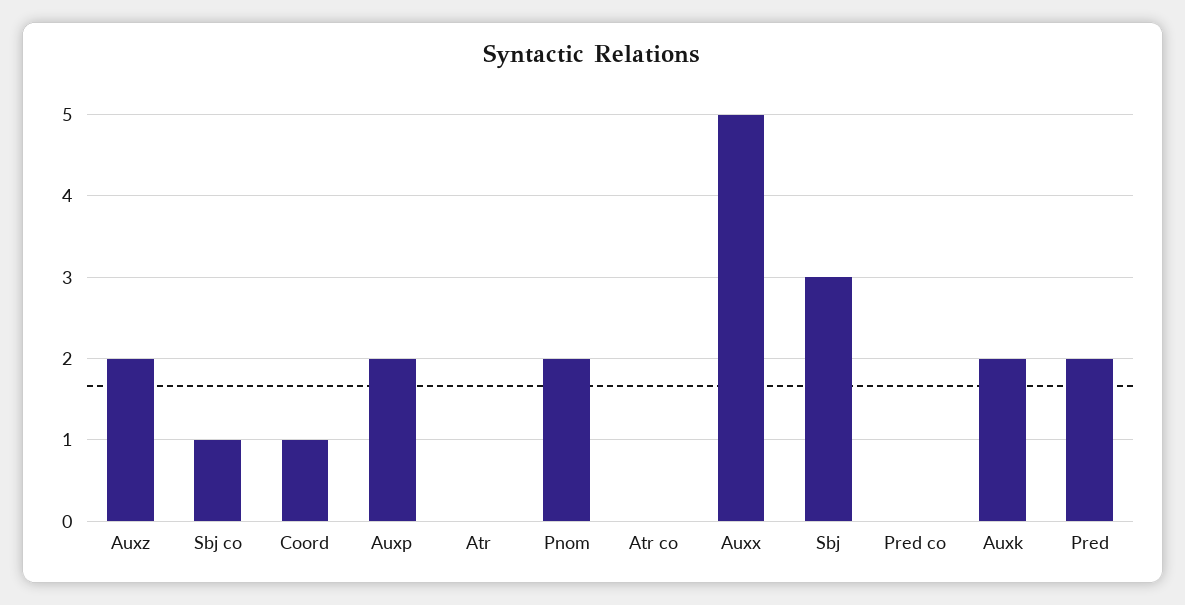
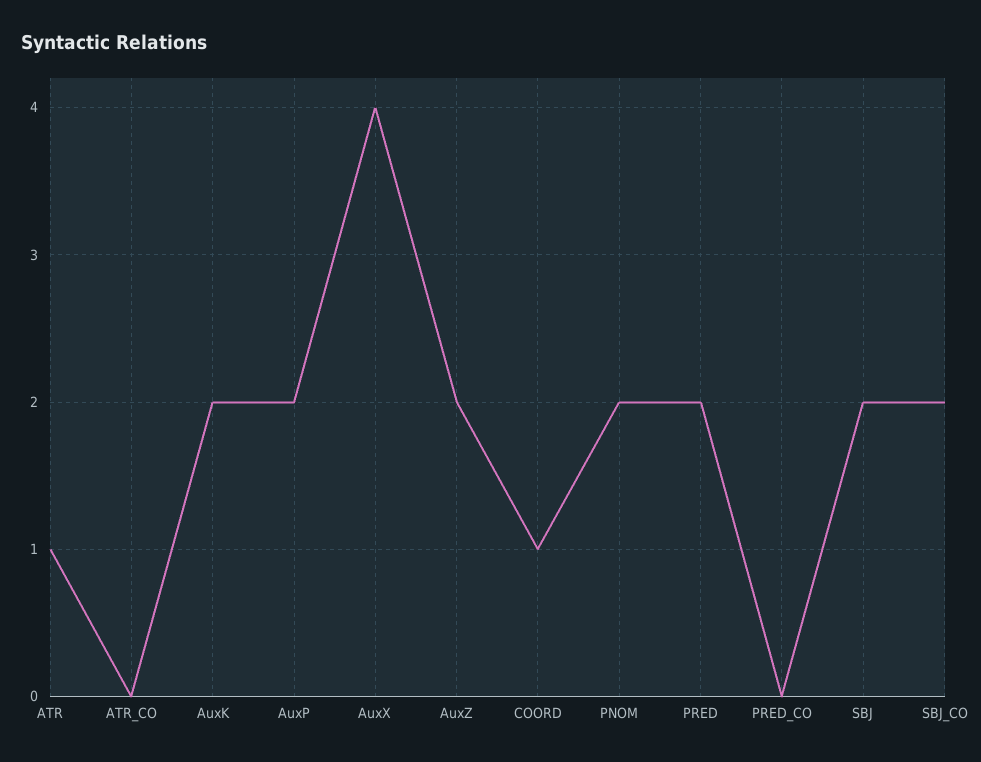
Sbj co: 1 -> 2
Atr: 0 -> 1
Auxx: 5 -> 4
Sbj: 3 -> 2

